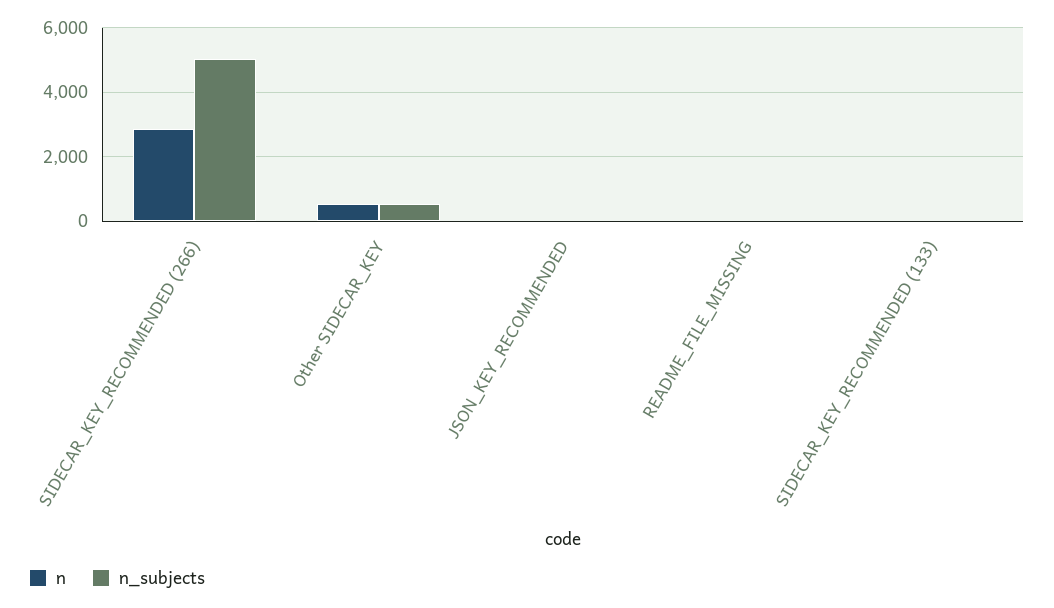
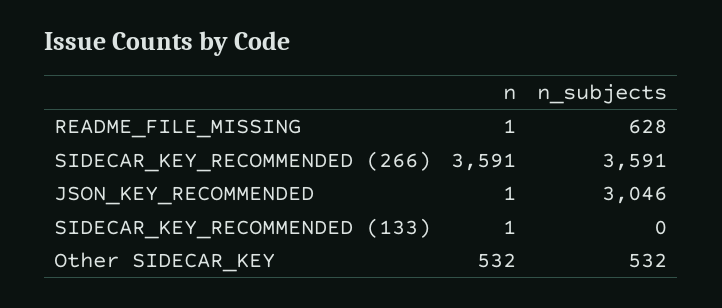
n, SIDECAR_KEY_RECOMMENDED (266): 2800 -> 3591
n_subjects, SIDECAR_KEY_RECOMMENDED (266): 5000 -> 3591
n_subjects, JSON_KEY_RECOMMENDED: 0 -> 3046
n_subjects, README_FILE_MISSING: 0 -> 628

